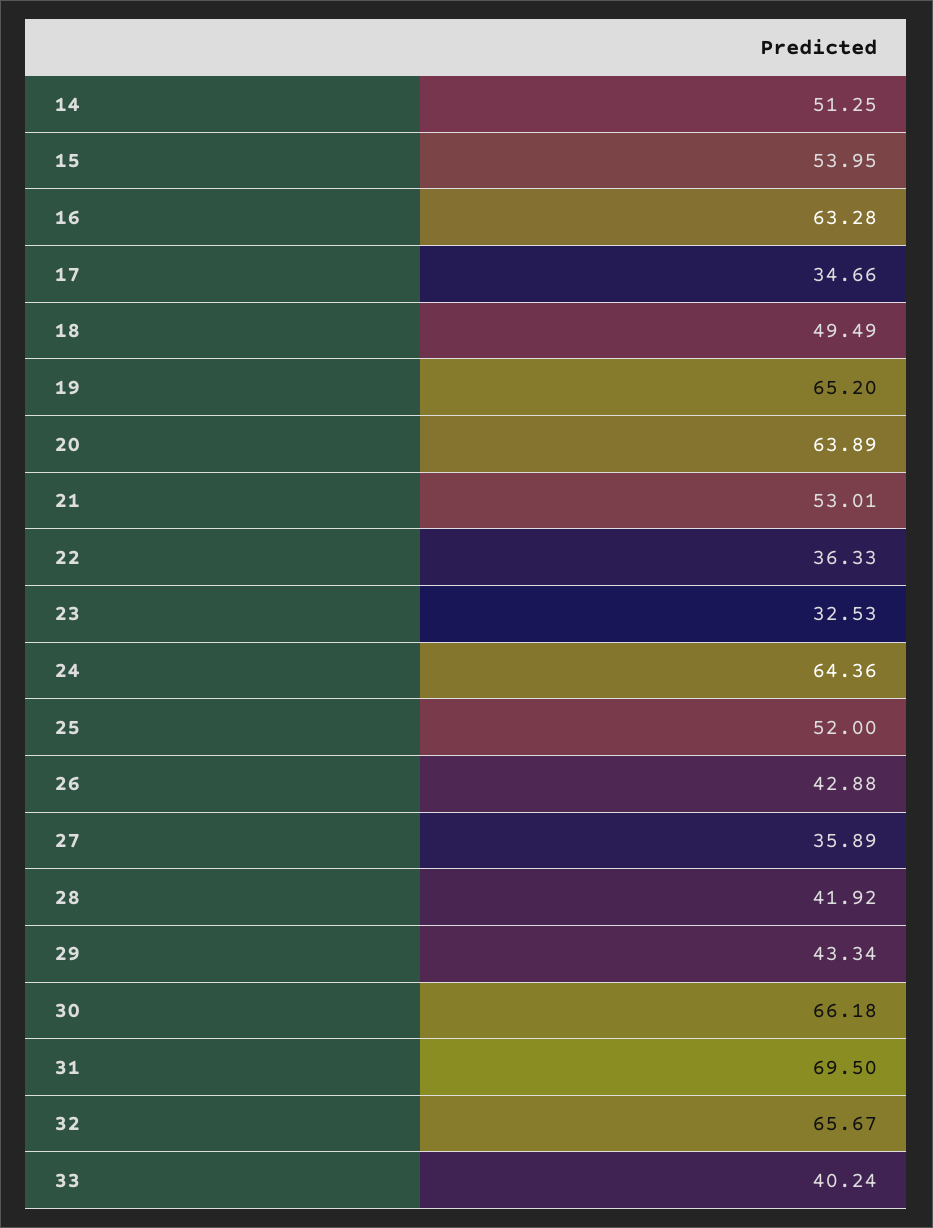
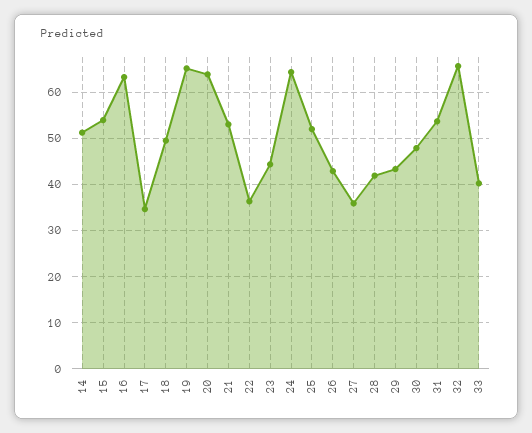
23: 32.53 -> 44
30: 66.18 -> 48
31: 69.5 -> 54

